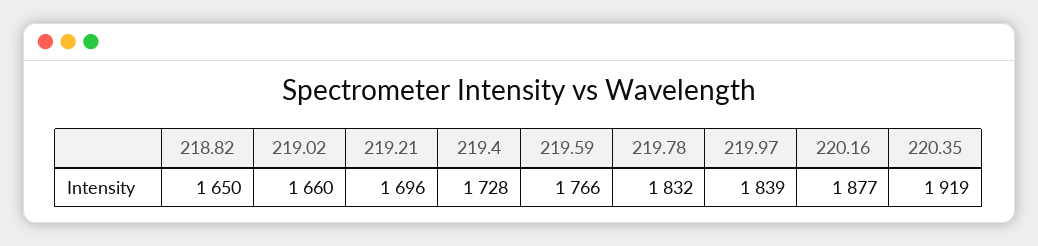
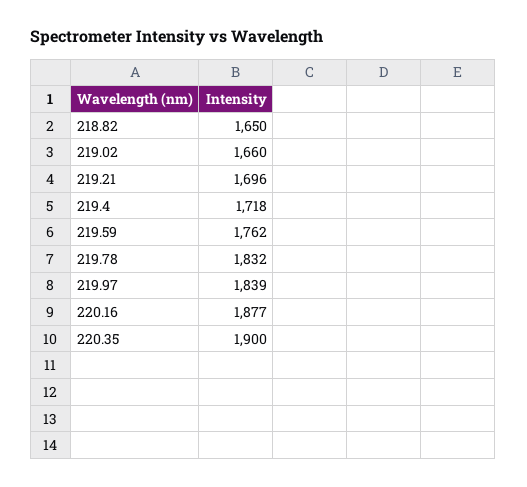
219.4: 1728 -> 1718
219.59: 1766 -> 1762
220.35: 1919 -> 1900

